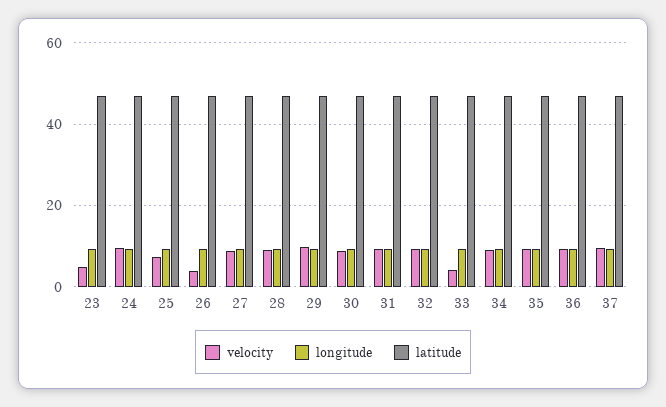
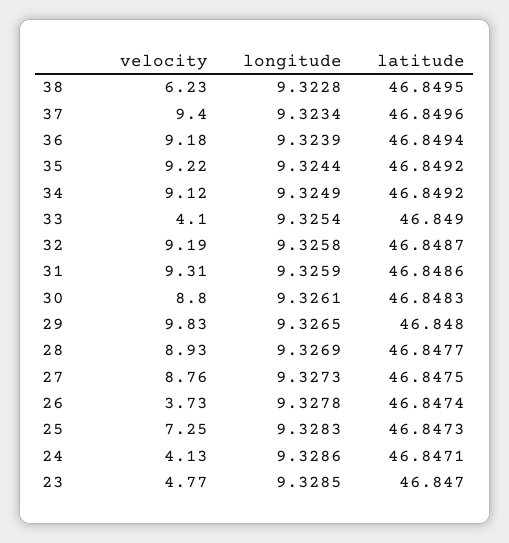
velocity, 24: 10 -> 4.13
velocity, 38: none -> 6.23
longitude, 38: none -> 9.3228
latitude, 38: none -> 46.8495

